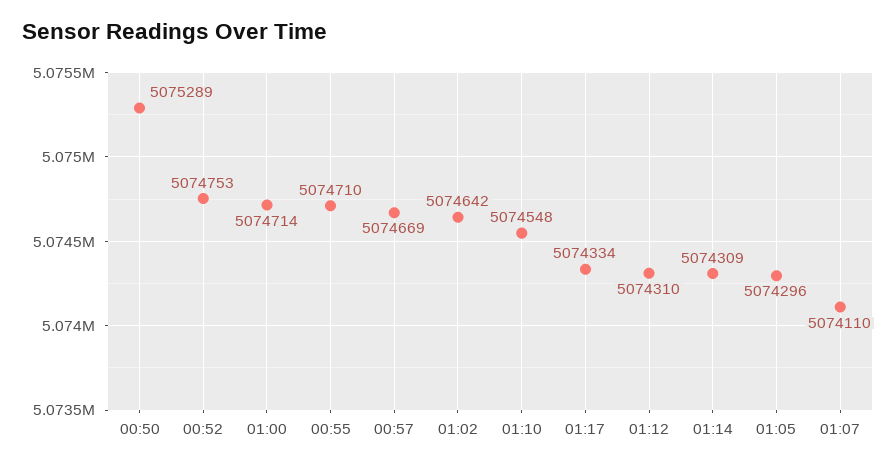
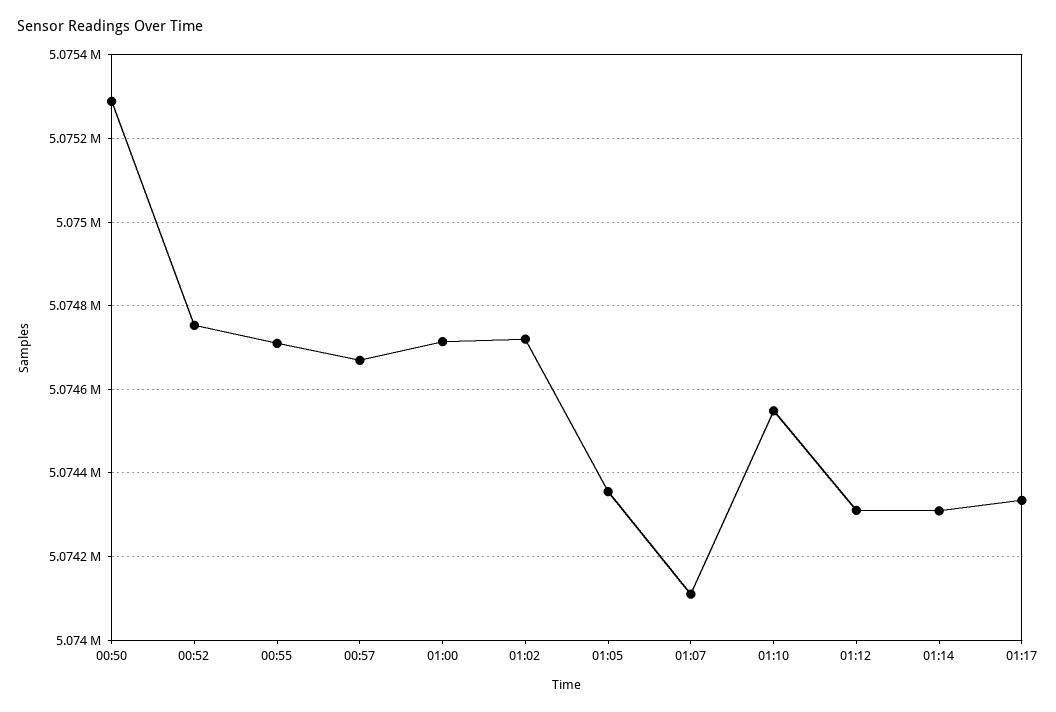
01:02: 5074642 -> 5074720
01:05: 5074296 -> 5074360

